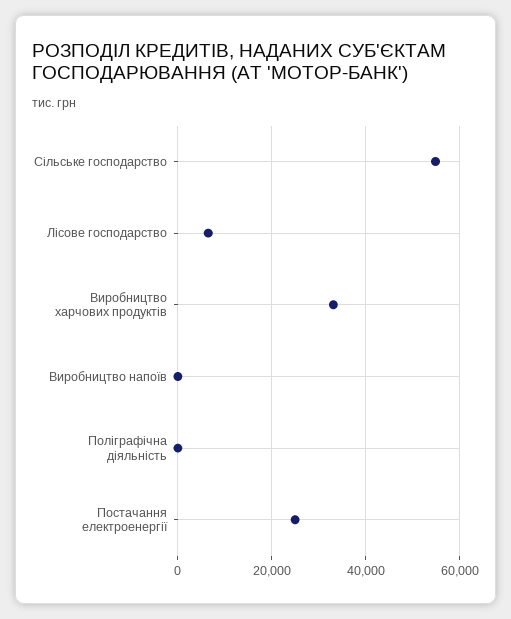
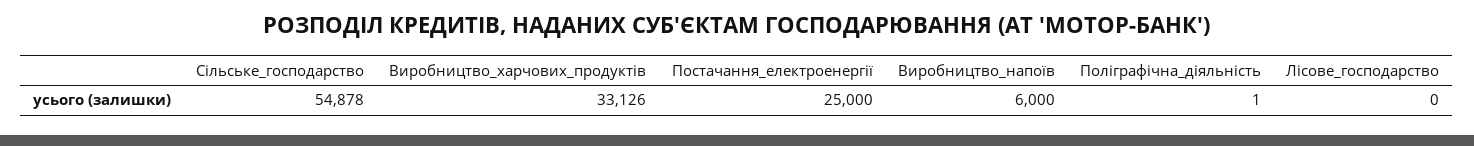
Лісове господарство: 6000 -> 0
Виробництво напоїв: 0 -> 6000

